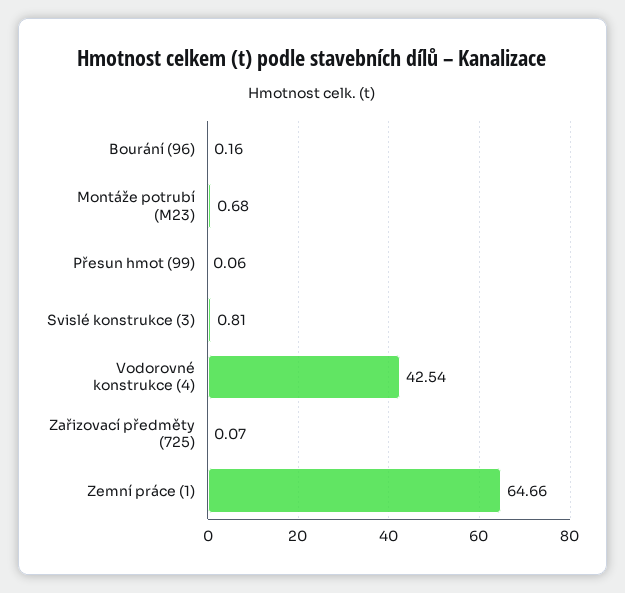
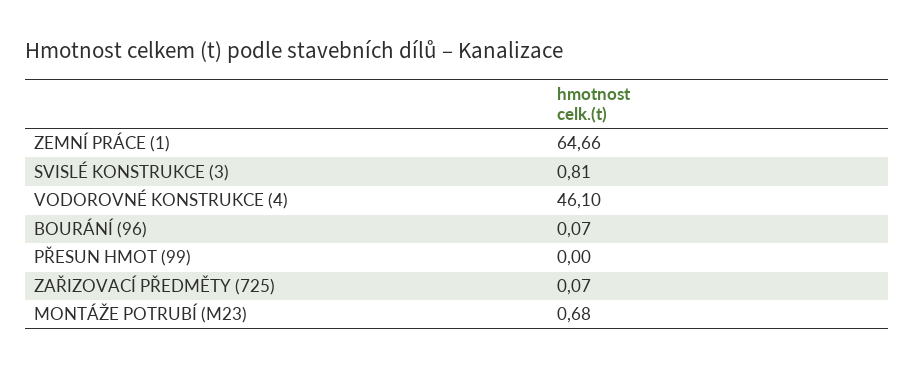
Bourání (96): 0.16 -> 0.07
Přesun hmot (99): 0.06 -> 0
Vodorovné konstrukce (4): 42.54 -> 46.1

